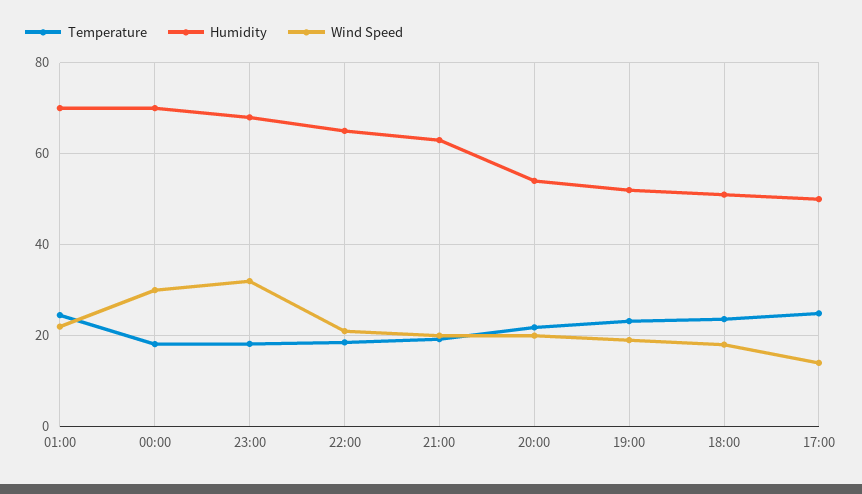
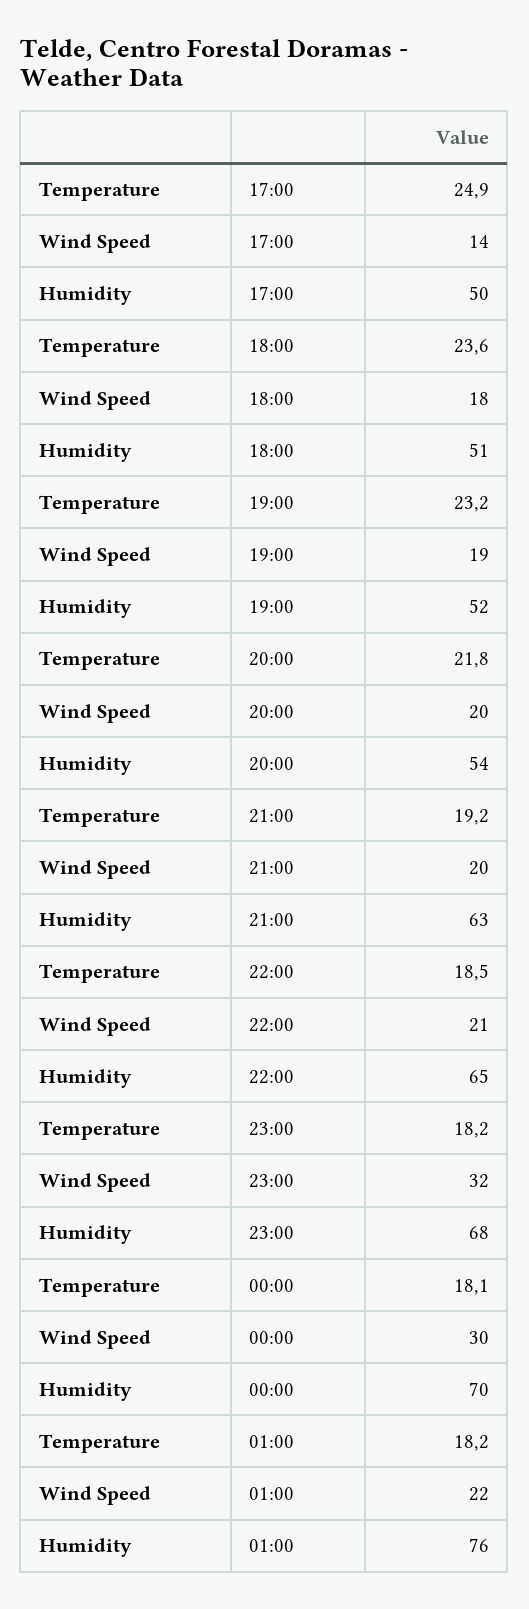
Temperature, 01:00: 24 -> 18.2
Humidity, 01:00: 70 -> 76

